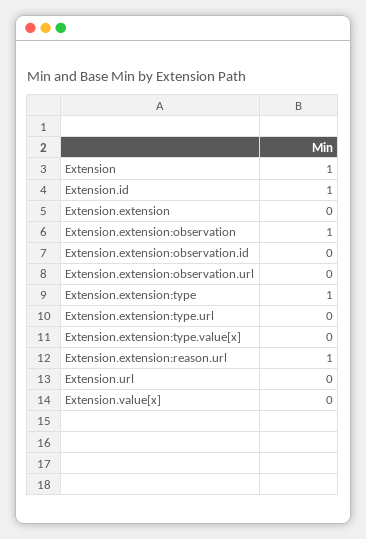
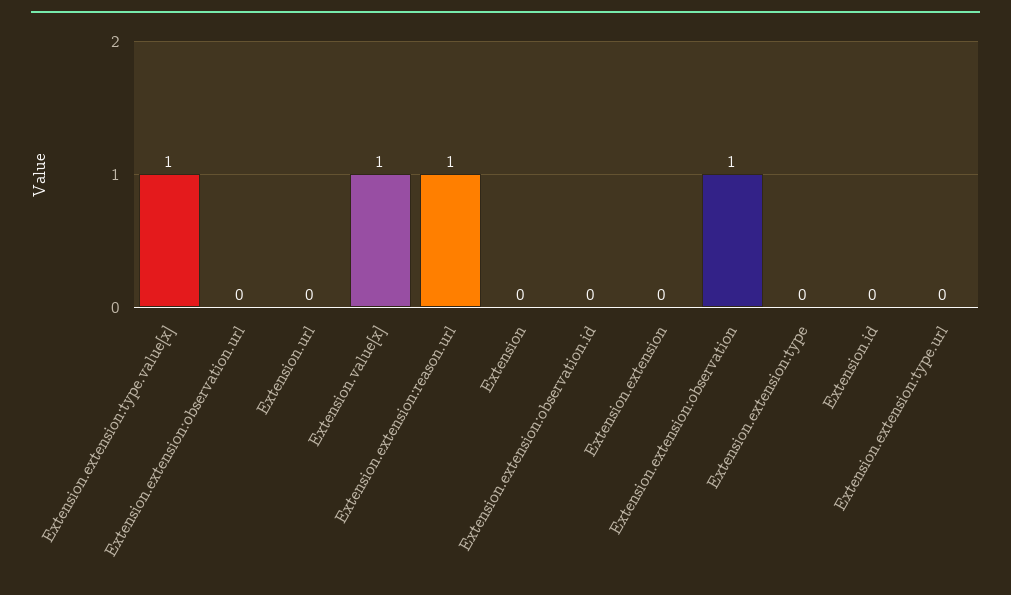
Extension: 1 -> 0
Extension.id: 1 -> 0
Extension.extension:type: 1 -> 0
Extension.extension:type.value[x]: 0 -> 1
Extension.value[x]: 0 -> 1

